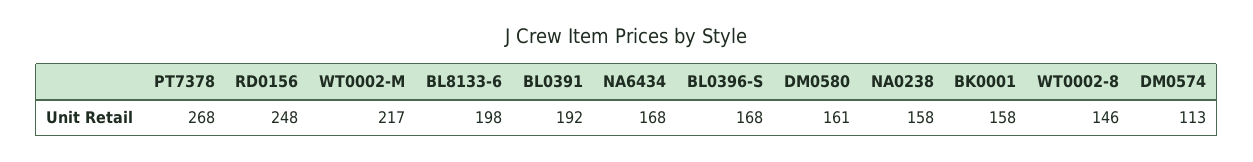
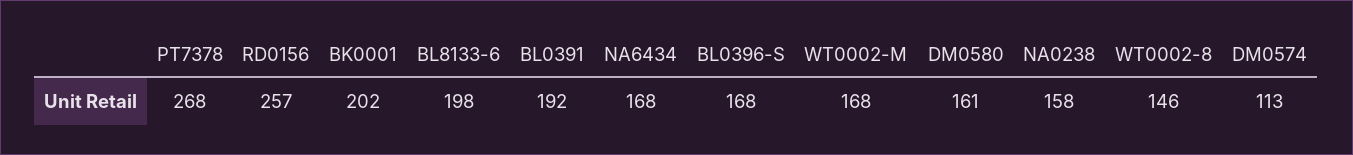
RD0156: 248 -> 257
WT0002-M: 217 -> 168
BK0001: 158 -> 202

